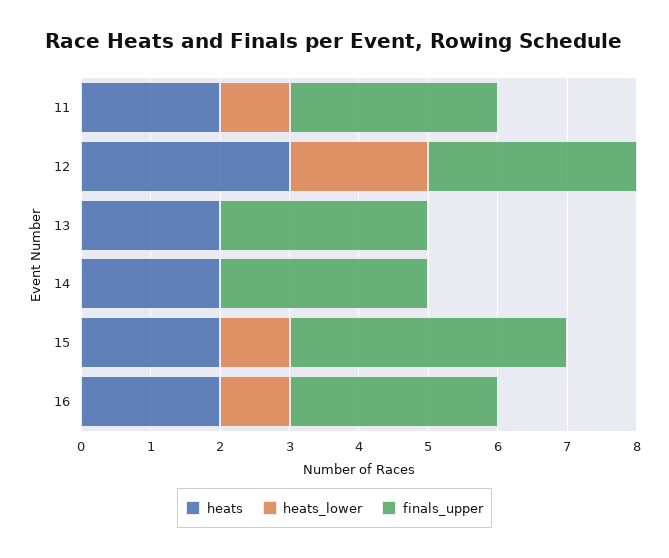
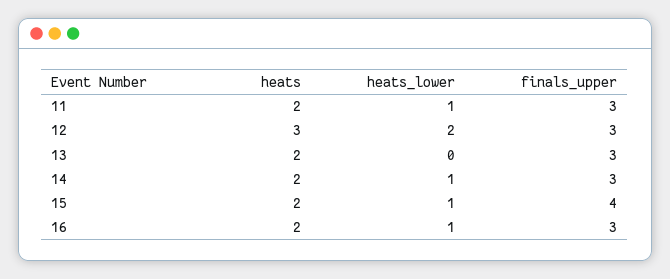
heats_lower, 14: 0 -> 1

